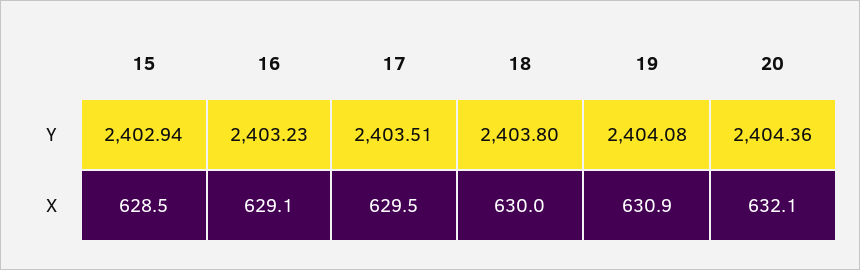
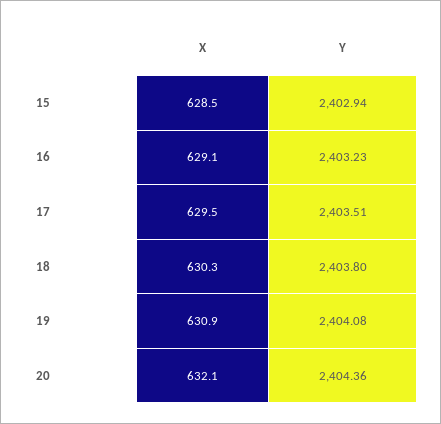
18, X: 630 -> 630.3

